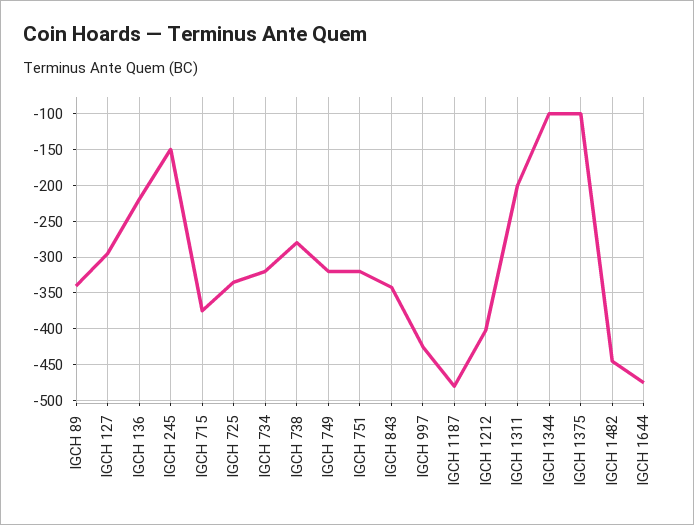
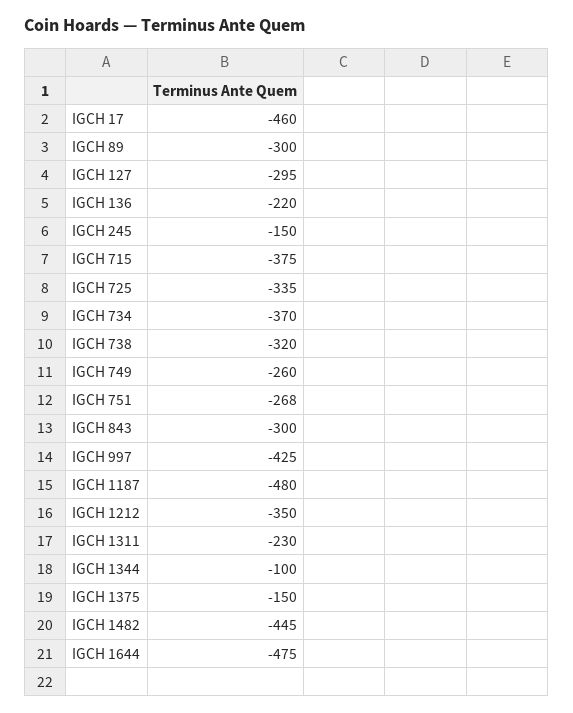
IGCH 89: -340 -> -300
IGCH 734: -320 -> -370
IGCH 738: -280 -> -320
IGCH 749: -320 -> -260
IGCH 751: -320 -> -268
IGCH 843: -340 -> -300
IGCH 1212: -400 -> -350
IGCH 1311: -200 -> -230
IGCH 1375: -100 -> -150
IGCH 17: none -> -460

